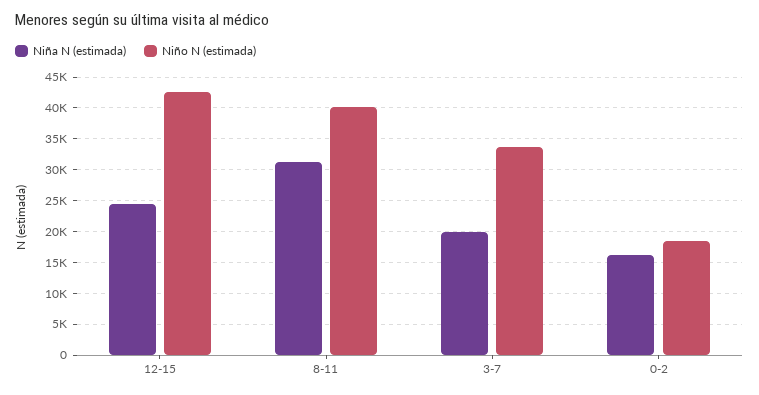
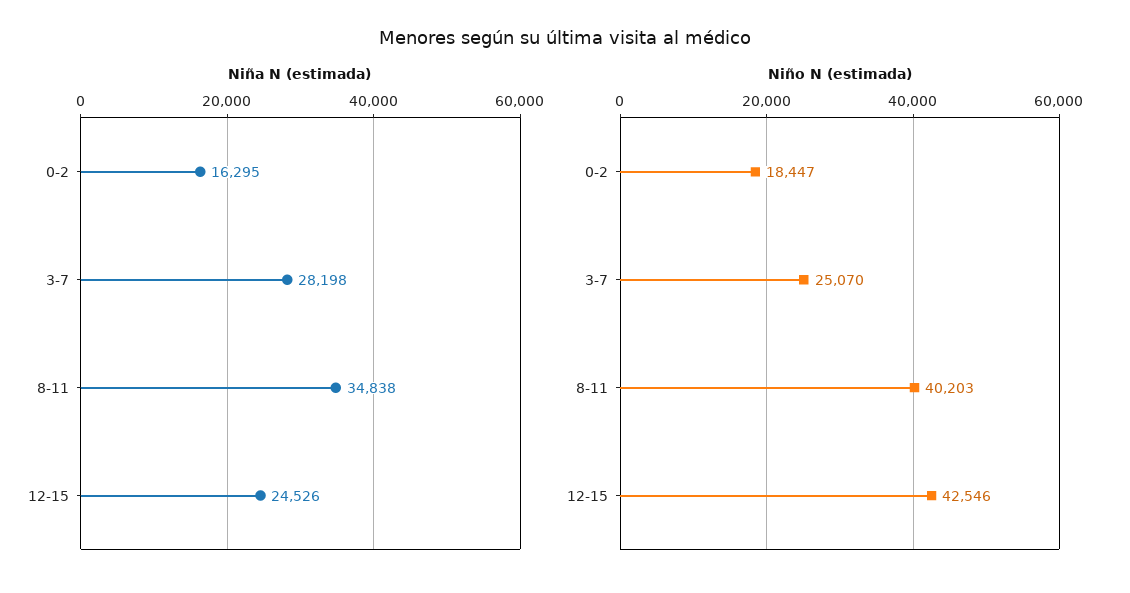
Niña N (estimada), 8-11: 31000 -> 34838
Niña N (estimada), 3-7: 20000 -> 28198
Niño N (estimada), 3-7: 34000 -> 25070

